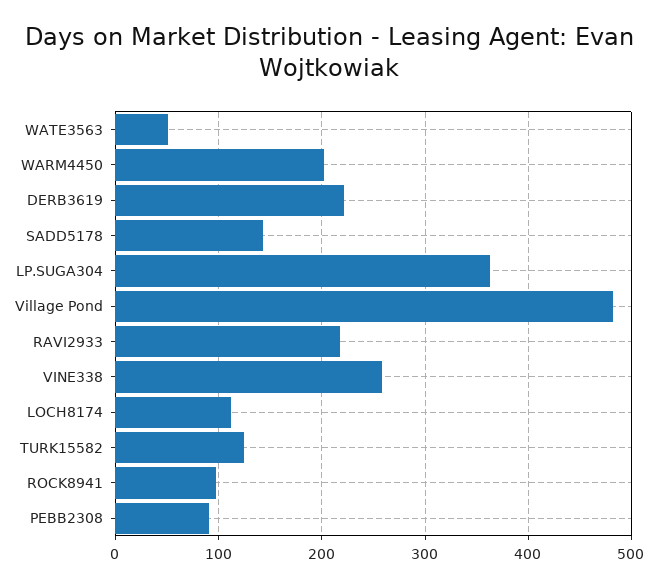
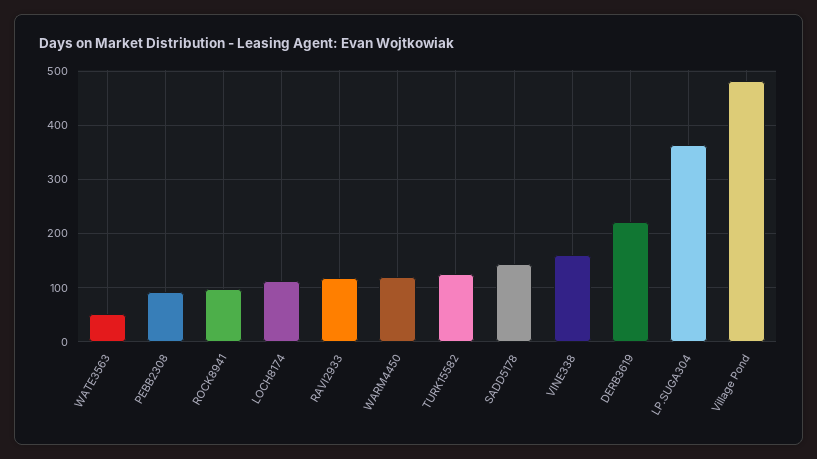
WARM4450: 200 -> 120
RAVI2933: 220 -> 120
VINE338: 260 -> 160

